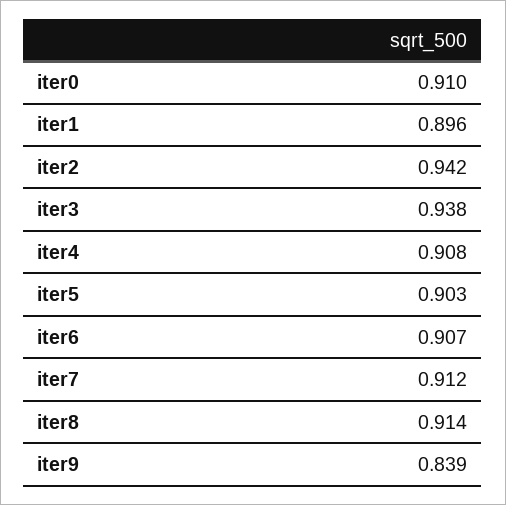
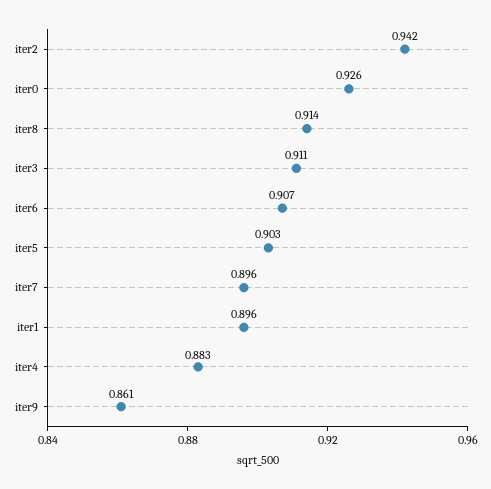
iter0: 0.91 -> 0.926
iter3: 0.938 -> 0.911
iter4: 0.908 -> 0.883
iter7: 0.912 -> 0.896
iter9: 0.839 -> 0.861

